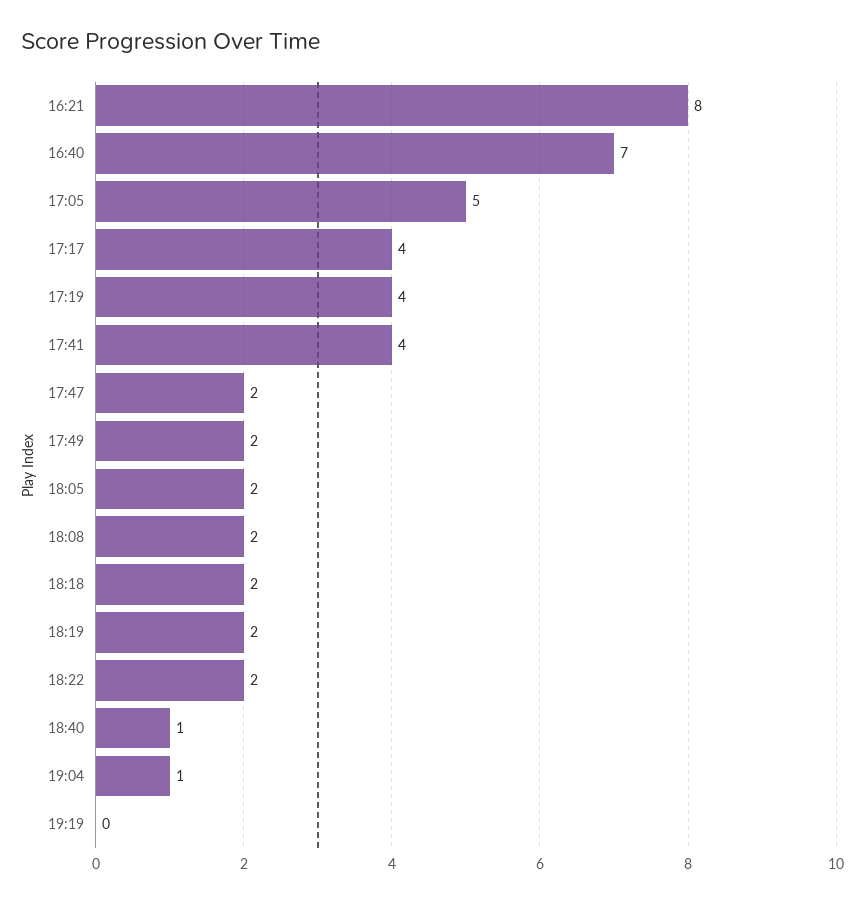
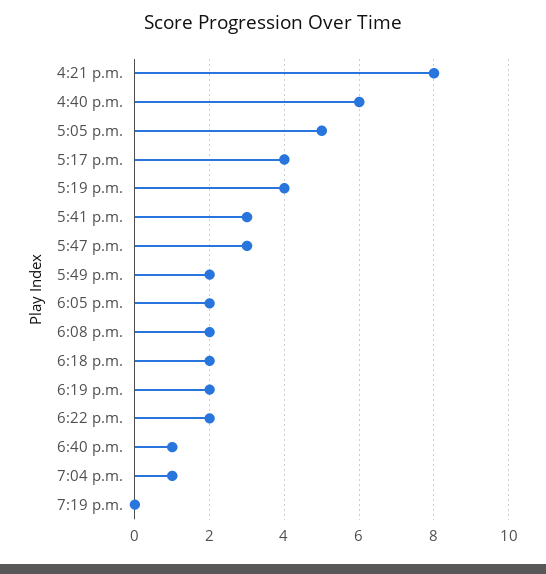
16:40: 7 -> 6
17:41: 4 -> 3
17:47: 2 -> 3

